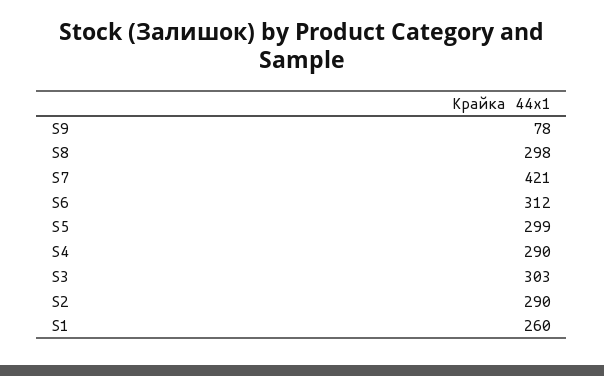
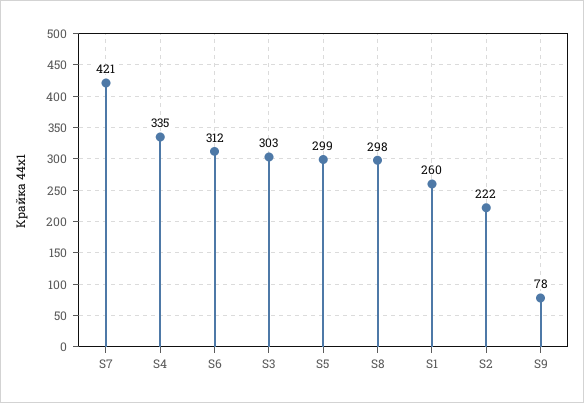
S4: 290 -> 335
S2: 290 -> 222

